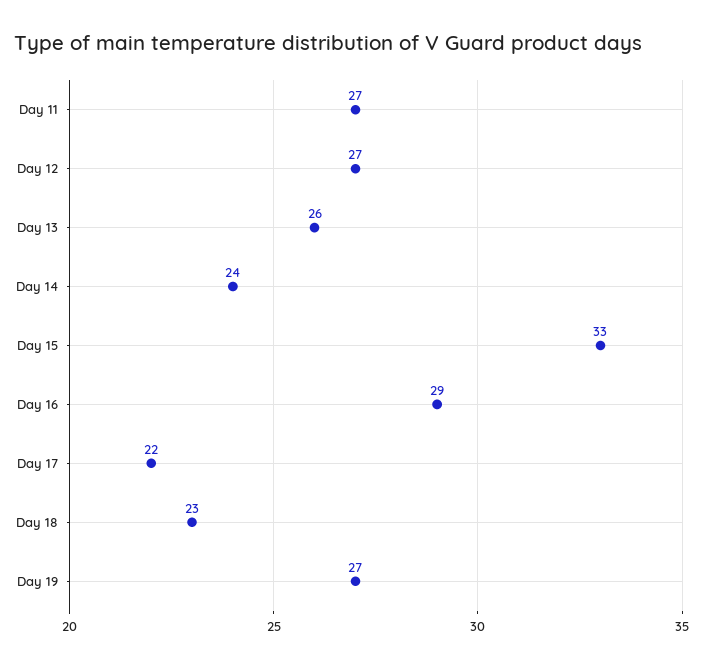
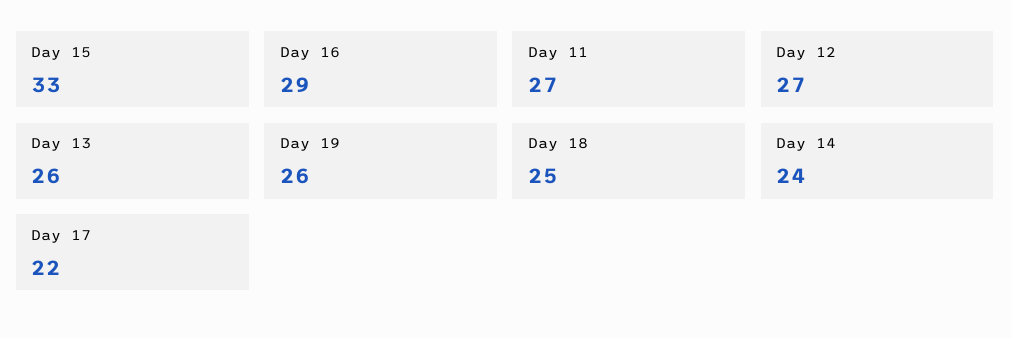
Day 18: 23 -> 25
Day 19: 27 -> 26

